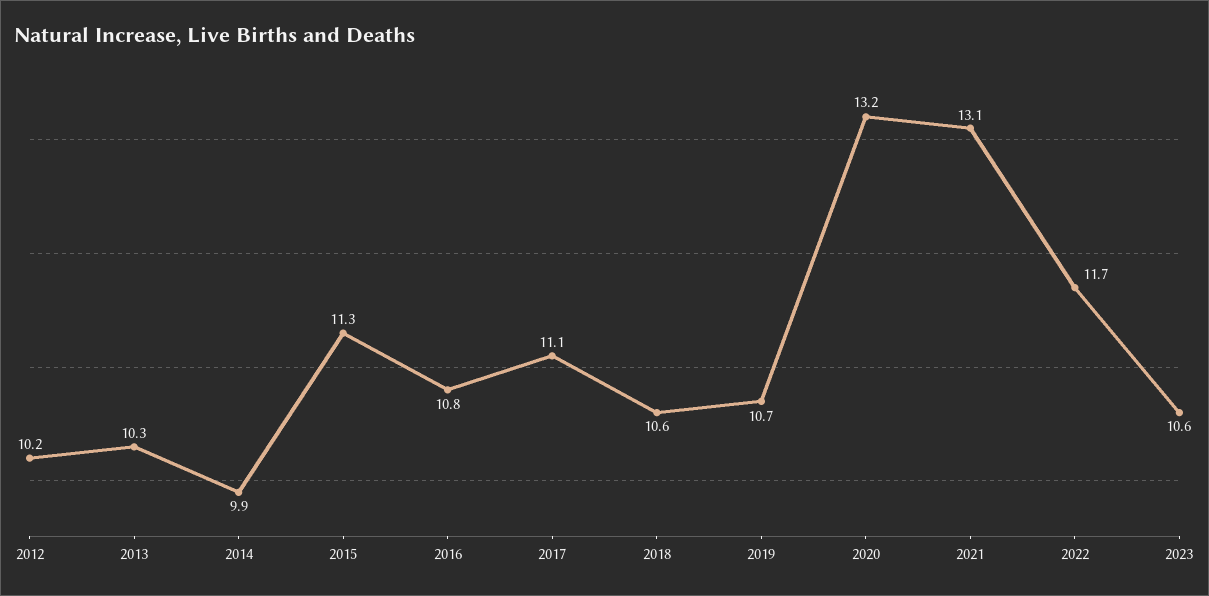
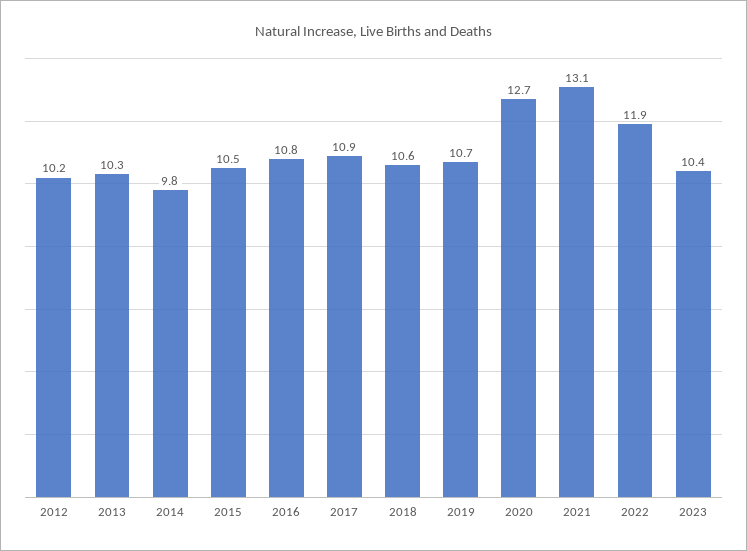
2014: 9.9 -> 9.8
2015: 11.3 -> 10.5
2017: 11.1 -> 10.9
2020: 13.2 -> 12.7
2022: 11.7 -> 11.9
2023: 10.6 -> 10.4

